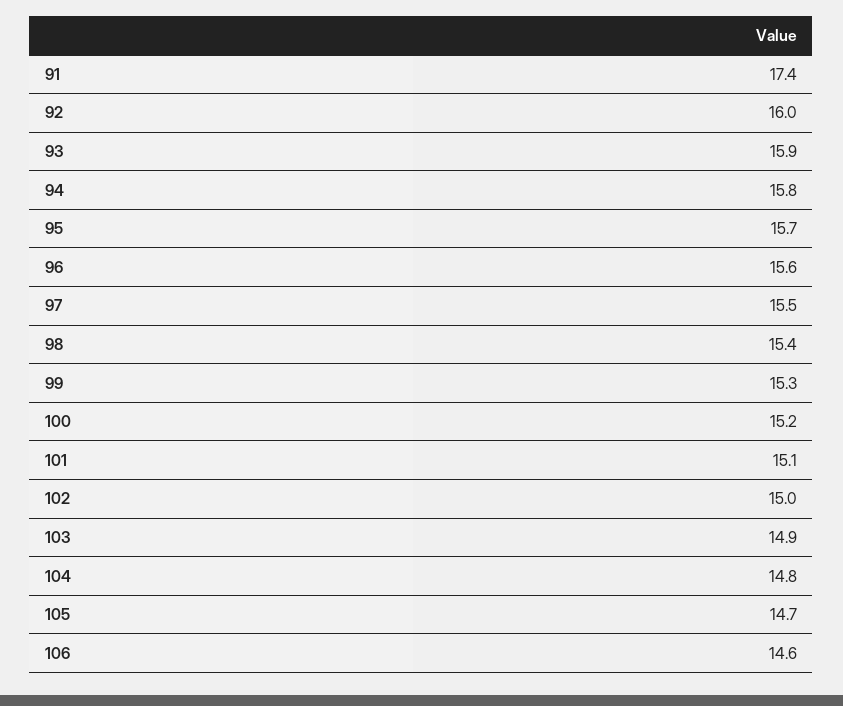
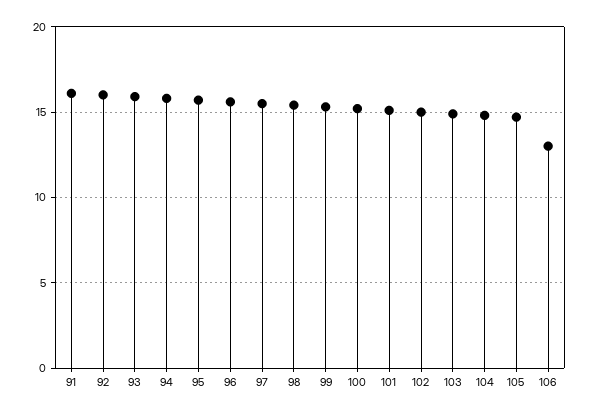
91: 17.4 -> 16
106: 14.6 -> 13

